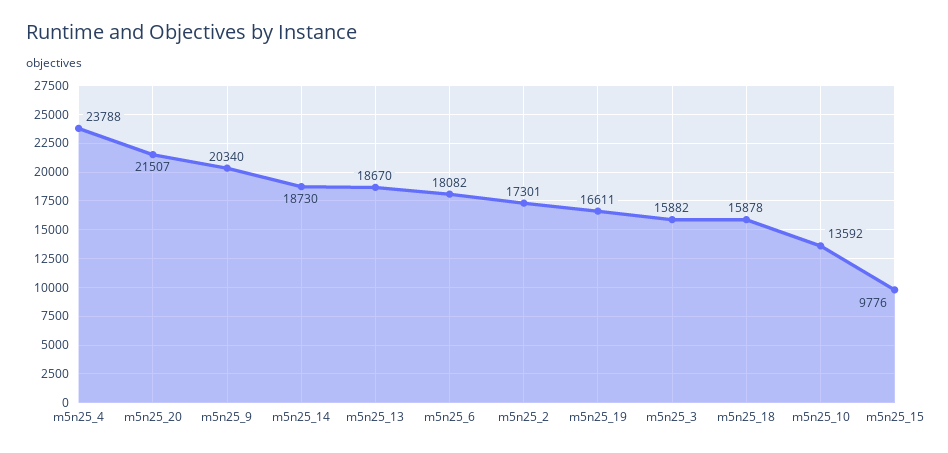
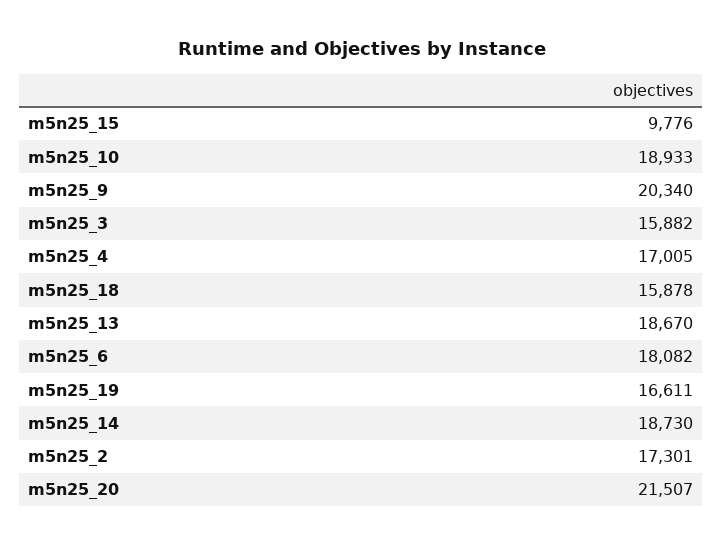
m5n25_4: 23788 -> 17005
m5n25_10: 13592 -> 18933

